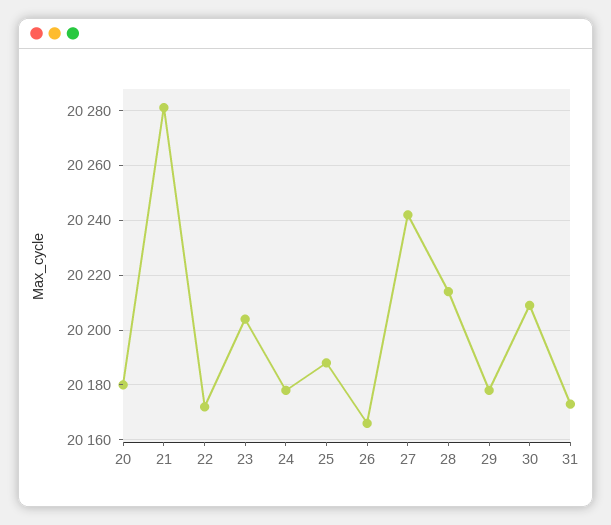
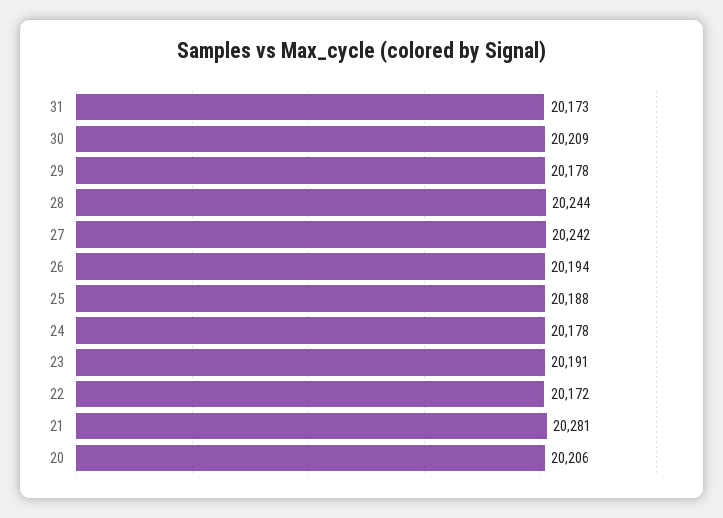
20: 20180 -> 20206
23: 20205 -> 20191
26: 20165 -> 20194
28: 20215 -> 20244

